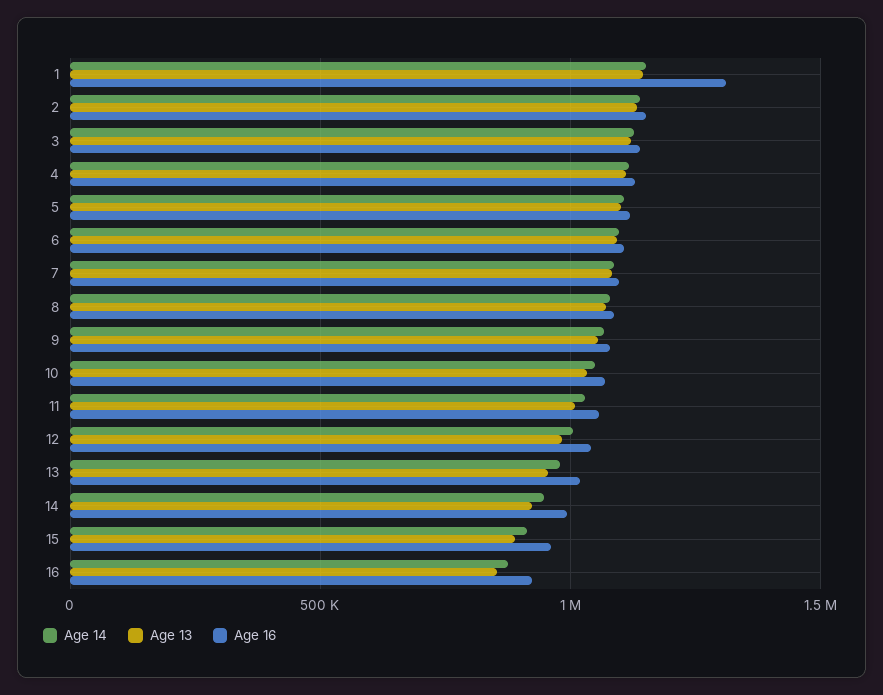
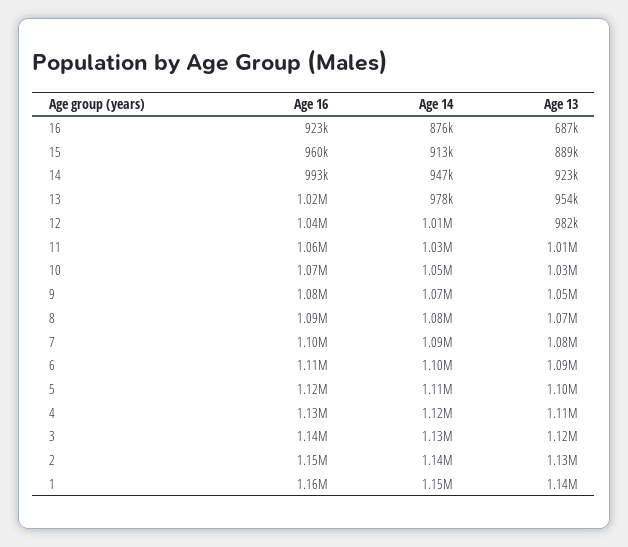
Age 16, 1: 1300000 -> 1160000
Age 13, 16: 850000 -> 687000

